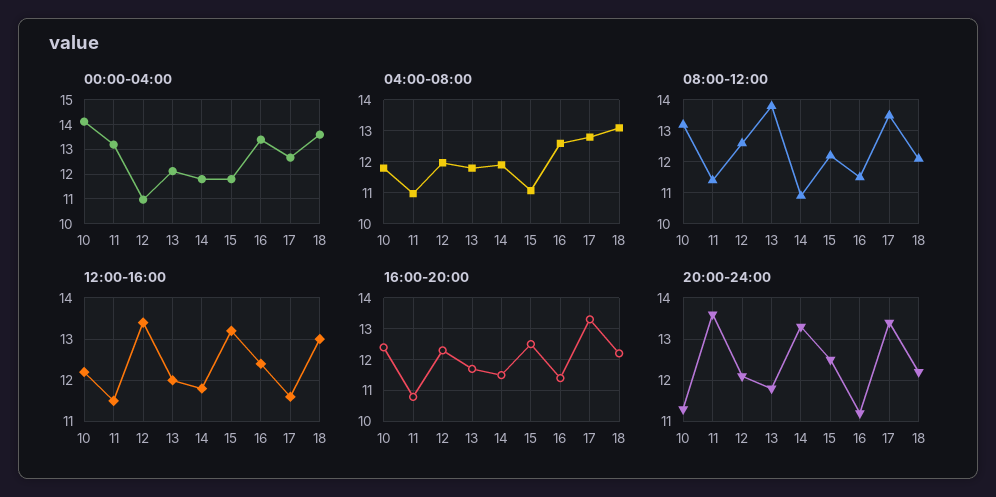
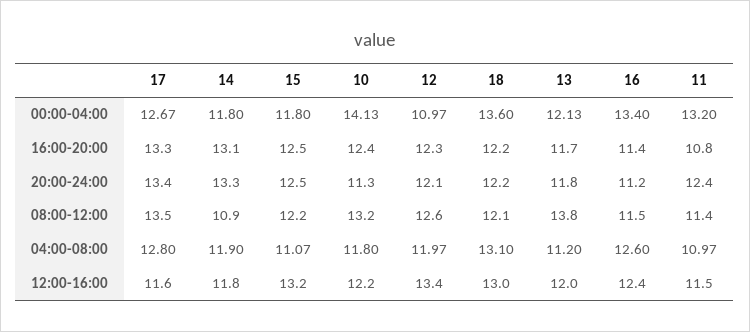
04:00-08:00, 13: 11.8 -> 11.2
16:00-20:00, 14: 11.5 -> 13.1
20:00-24:00, 11: 13.5 -> 12.4

